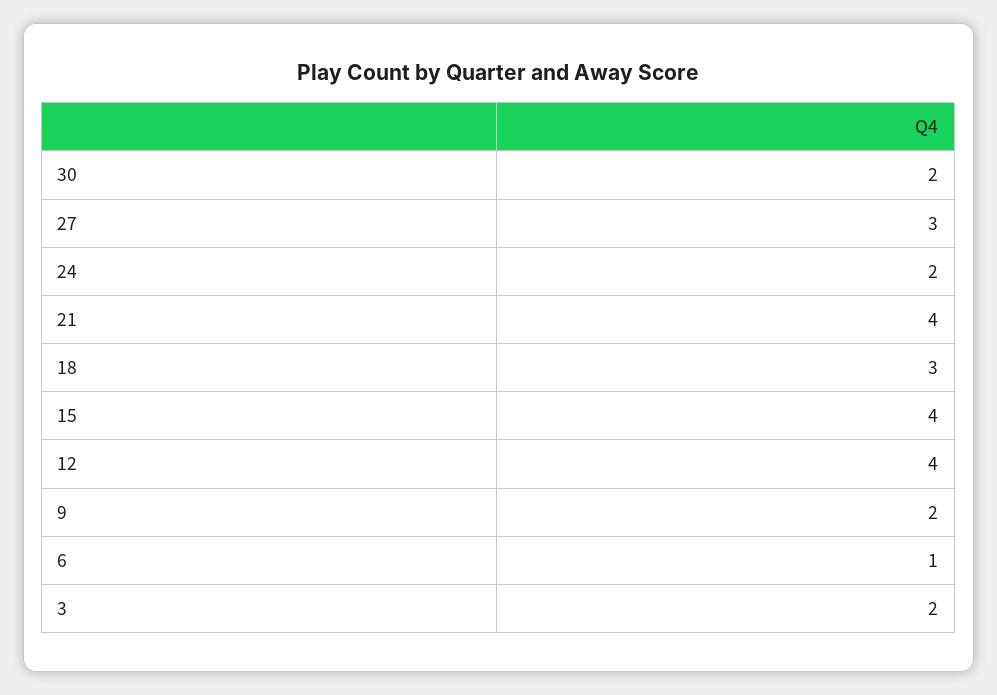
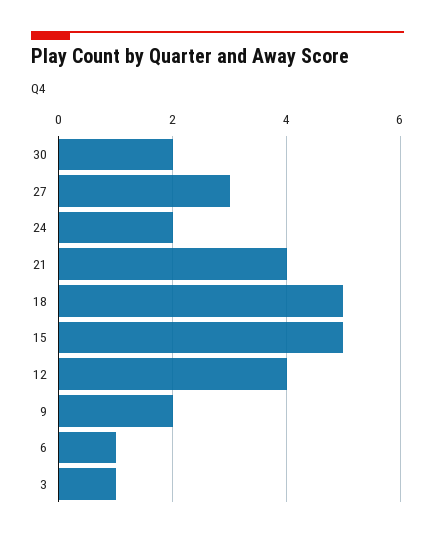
18: 3 -> 5
15: 4 -> 5
3: 2 -> 1

